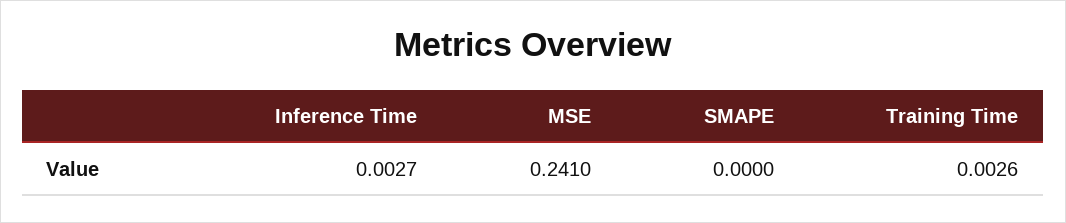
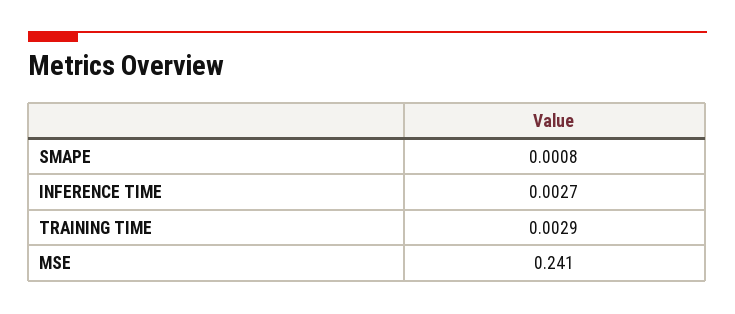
SMAPE: 0 -> 0.0008
Training Time: 0.0026 -> 0.0029

